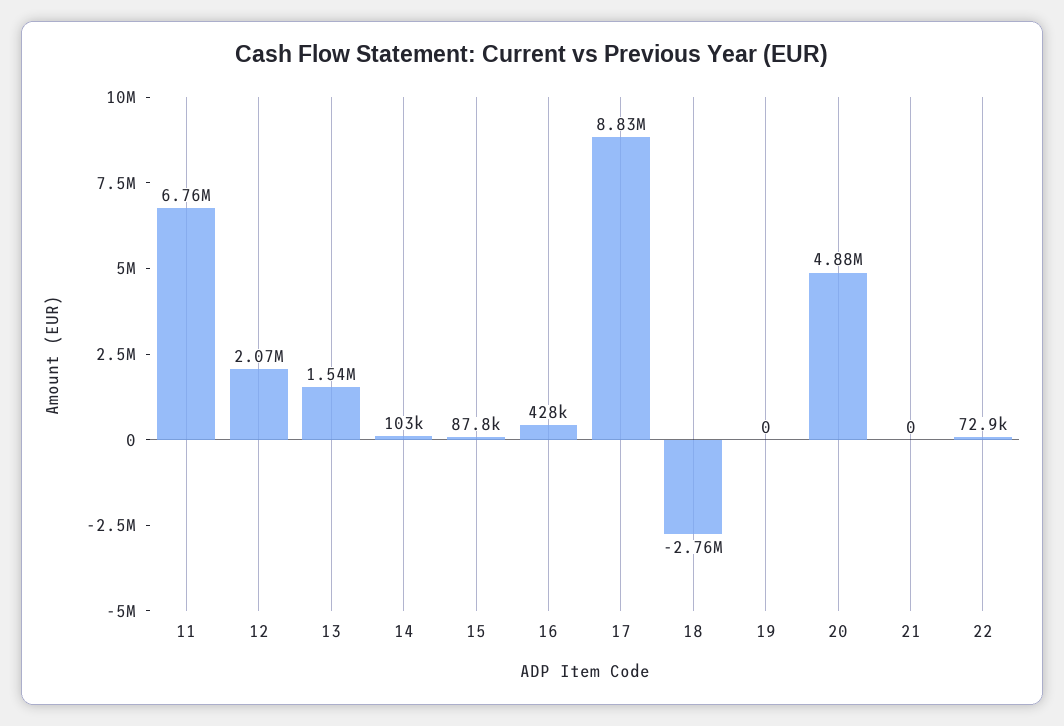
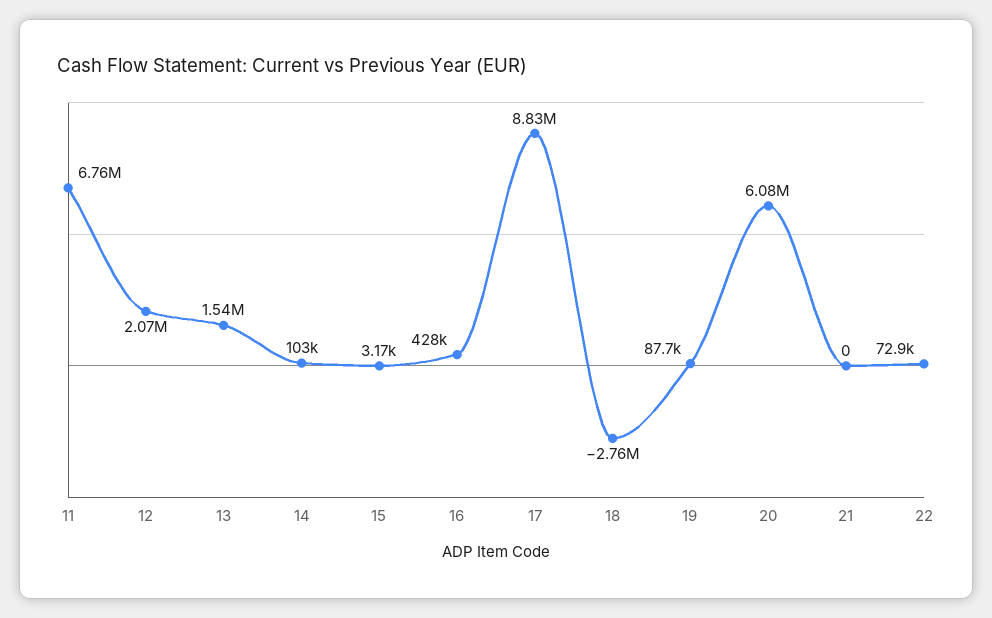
15: 87800 -> 3170
19: 0 -> 87700
20: 4880000 -> 6080000

